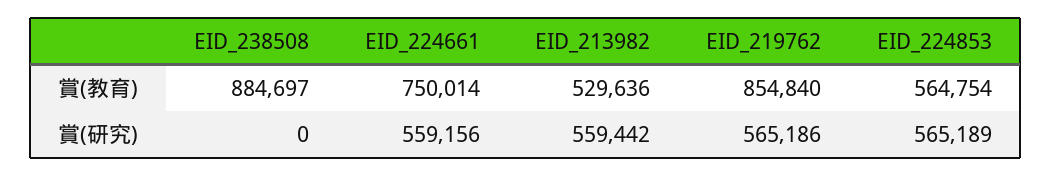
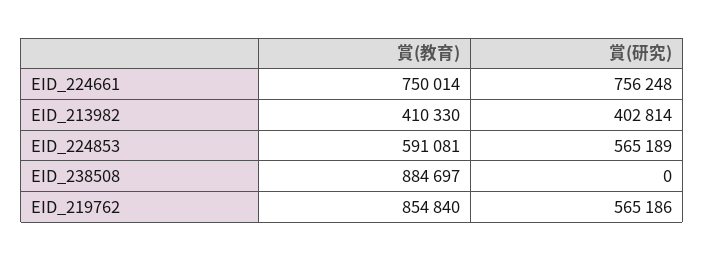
EID_213982, 賞(教育): 529636 -> 410330
EID_224853, 賞(教育): 564754 -> 591081
EID_224661, 賞(研究): 559156 -> 756248
EID_213982, 賞(研究): 559442 -> 402814

